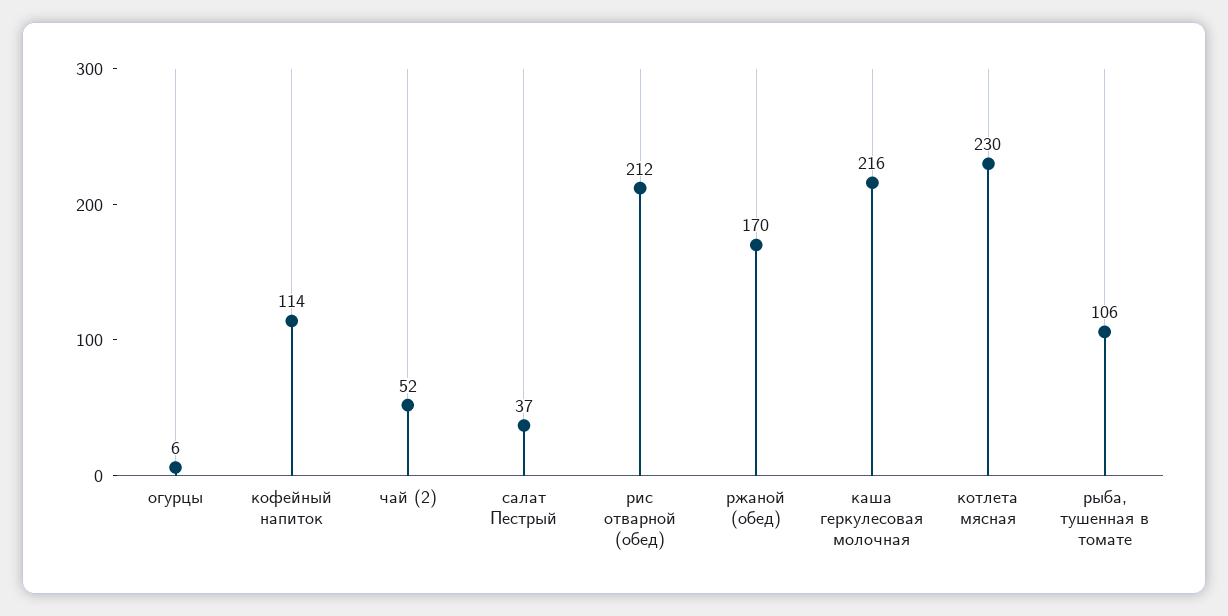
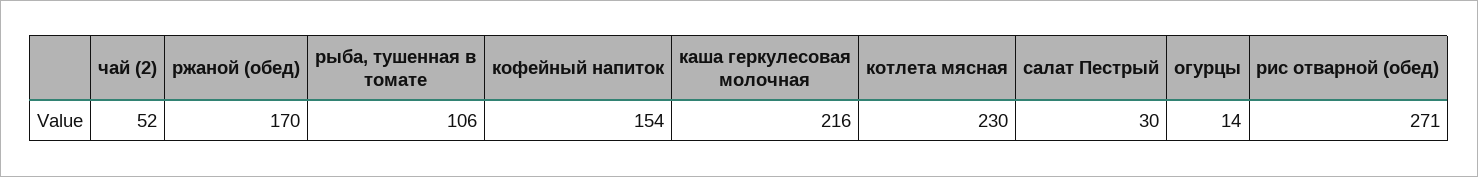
огурцы: 6 -> 14
кофейный напиток: 114 -> 154
салат Пестрый: 37 -> 30
рис отварной (обед): 212 -> 271

